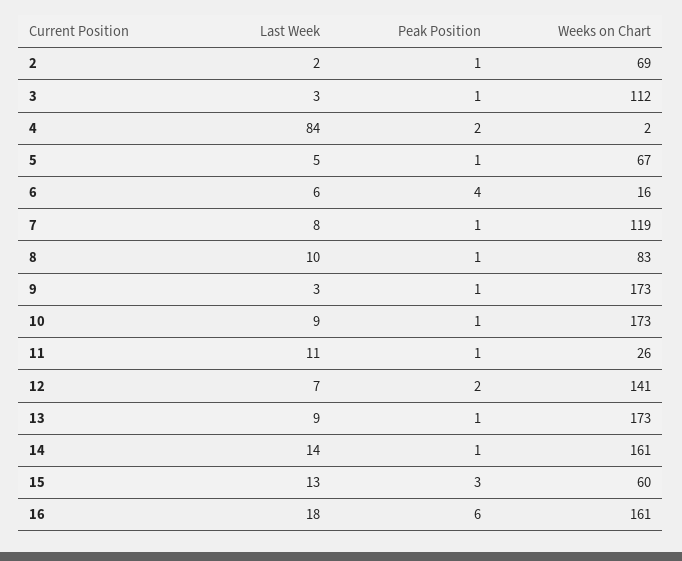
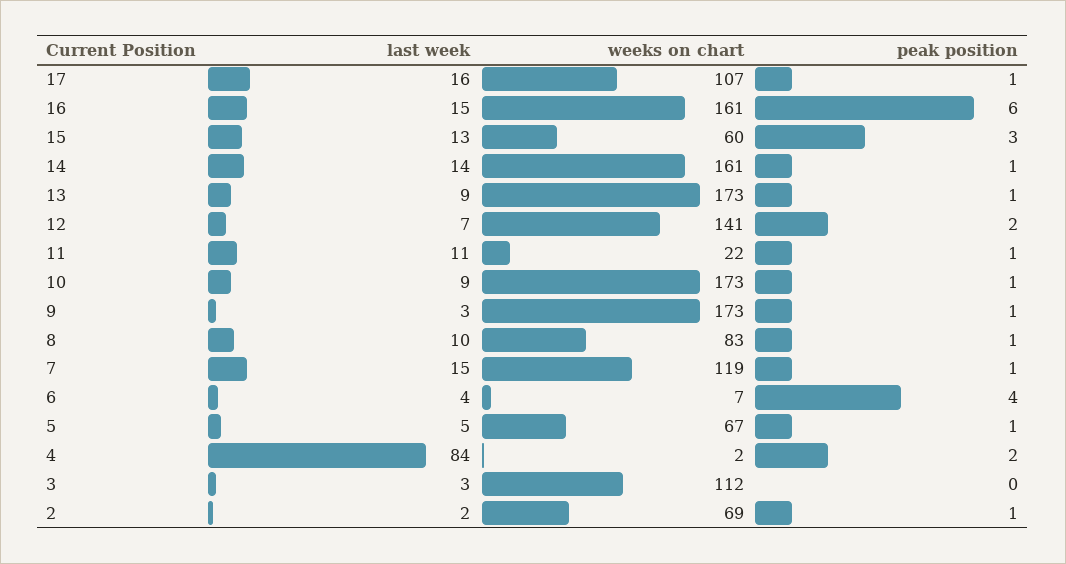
Peak Position, 3: 1 -> 0
Last Week, 6: 6 -> 4
Weeks on Chart, 6: 16 -> 7
Last Week, 7: 8 -> 15
Weeks on Chart, 11: 26 -> 22
Last Week, 16: 18 -> 15
Last Week, 17: none -> 16
Weeks on Chart, 17: none -> 107
Peak Position, 17: none -> 1

